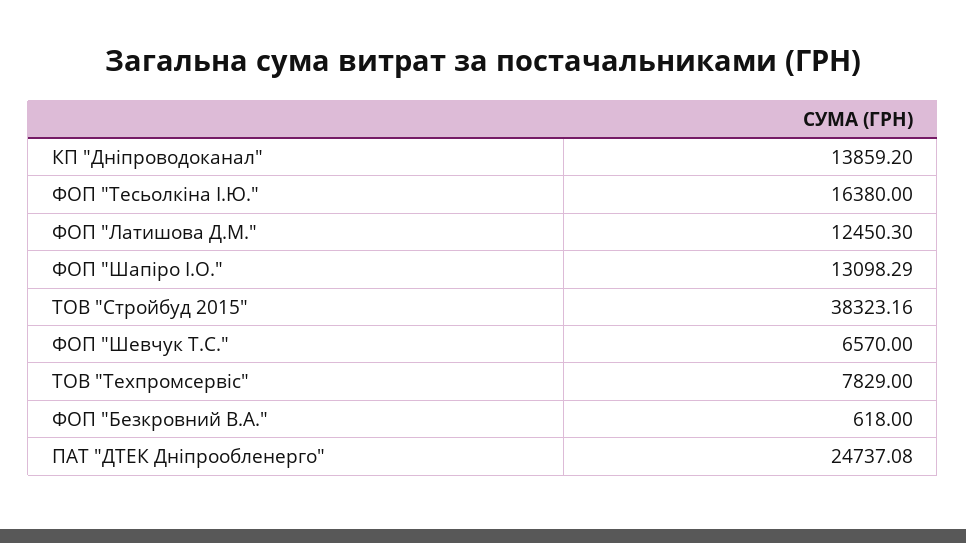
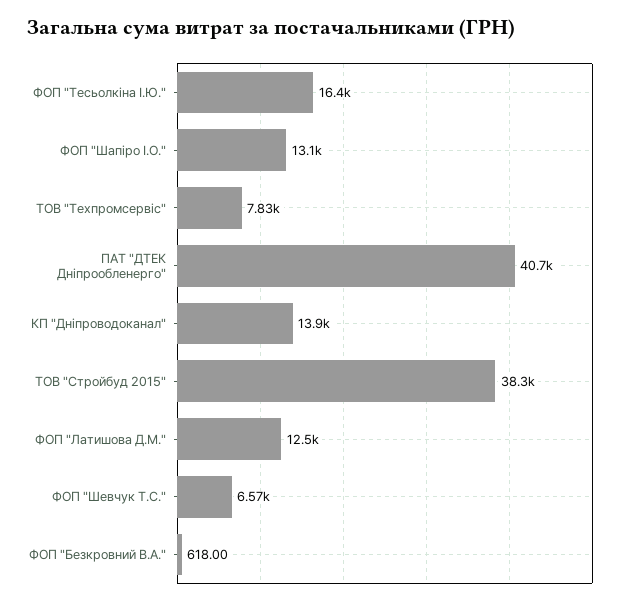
ПАТ "ДТЕК Дніпрообленерго": 24737.08 -> 40700

